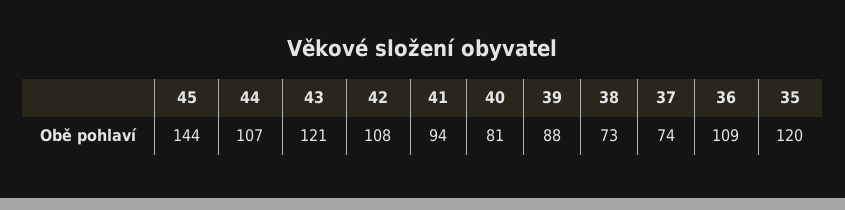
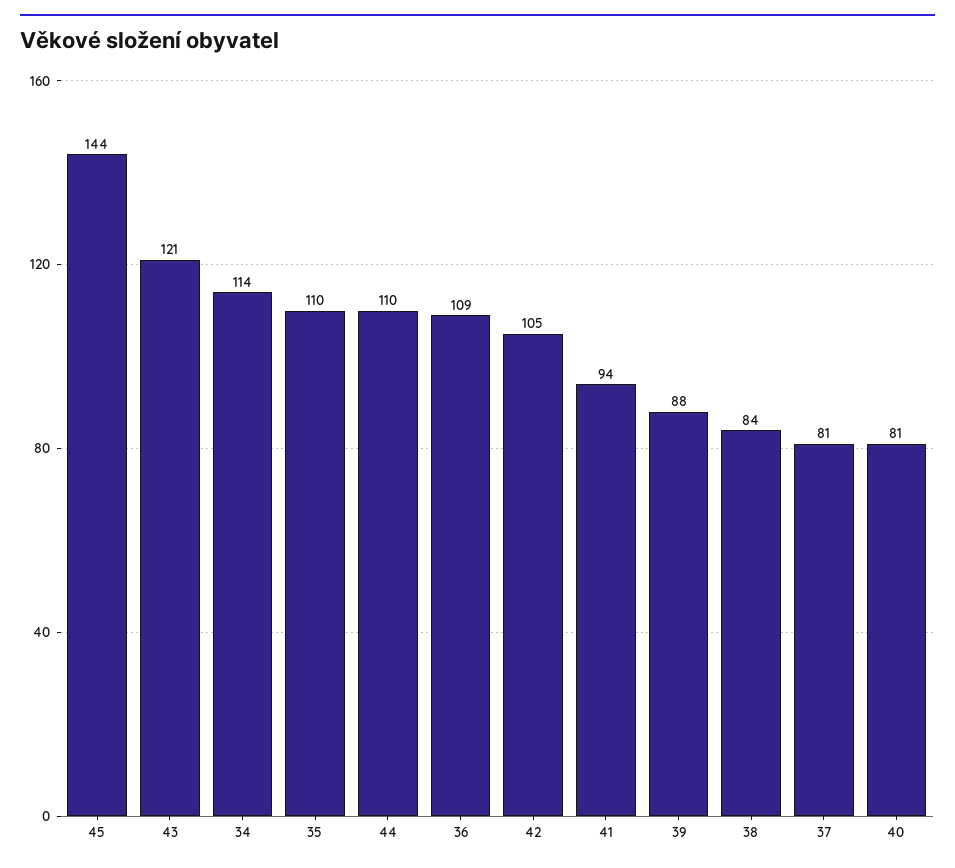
44: 107 -> 110
42: 108 -> 105
38: 73 -> 84
37: 74 -> 81
35: 120 -> 110
34: none -> 114

